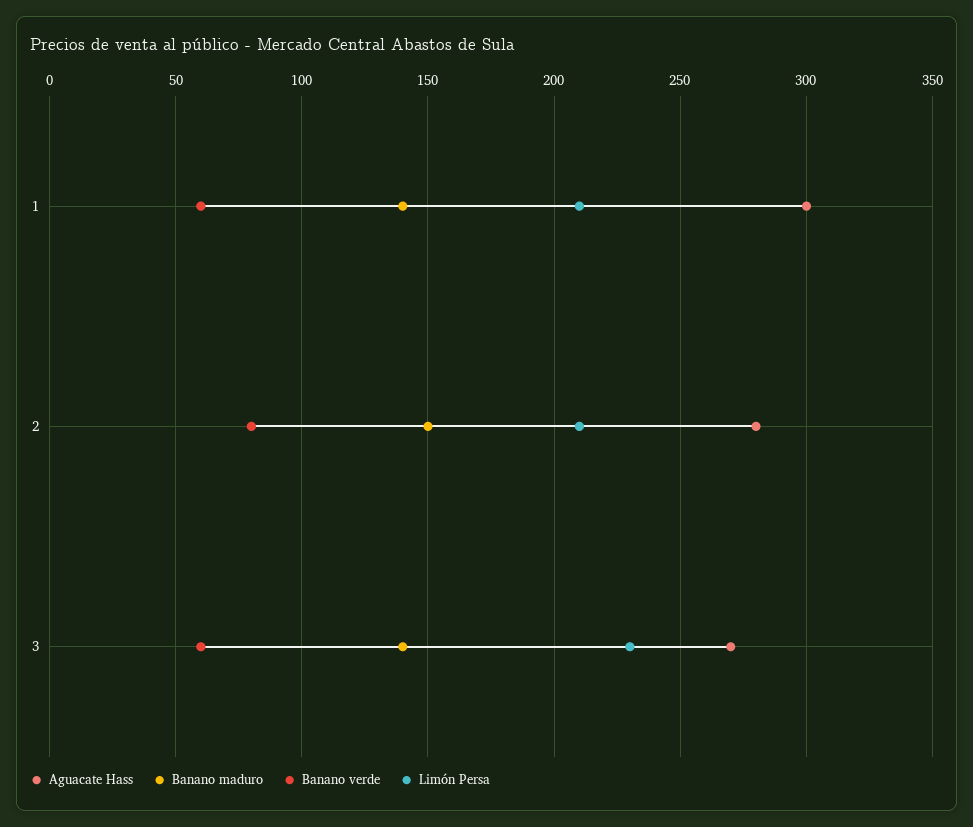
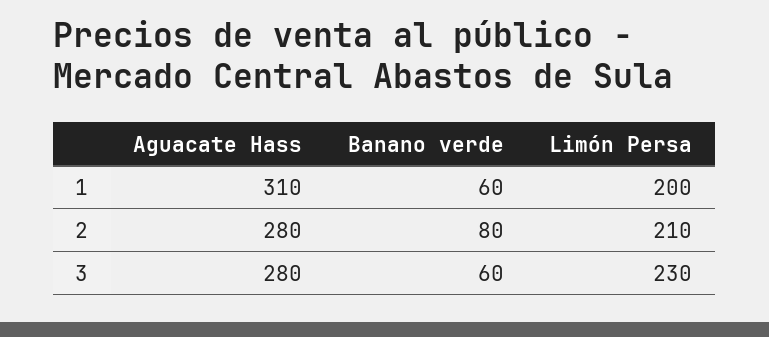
Aguacate Hass, 1: 300 -> 310
Banano maduro, 1: 140 -> none
Limón Persa, 1: 210 -> 200
Banano maduro, 2: 150 -> none
Aguacate Hass, 3: 270 -> 280
Banano maduro, 3: 140 -> none

